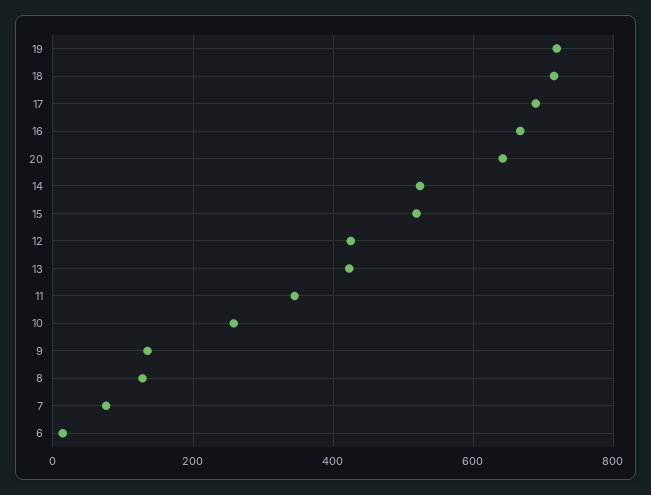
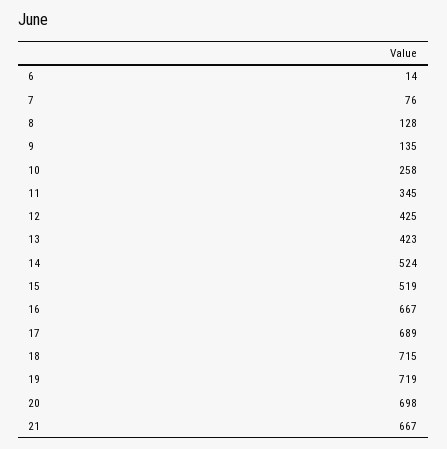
20: 640 -> 698
21: none -> 667

